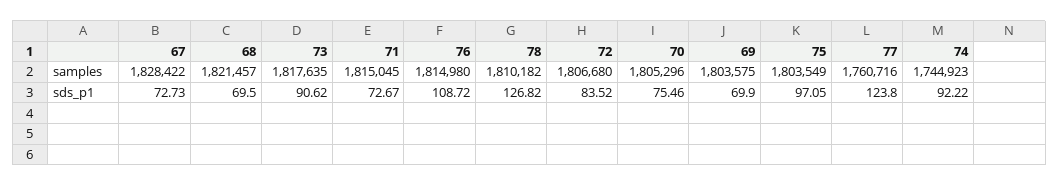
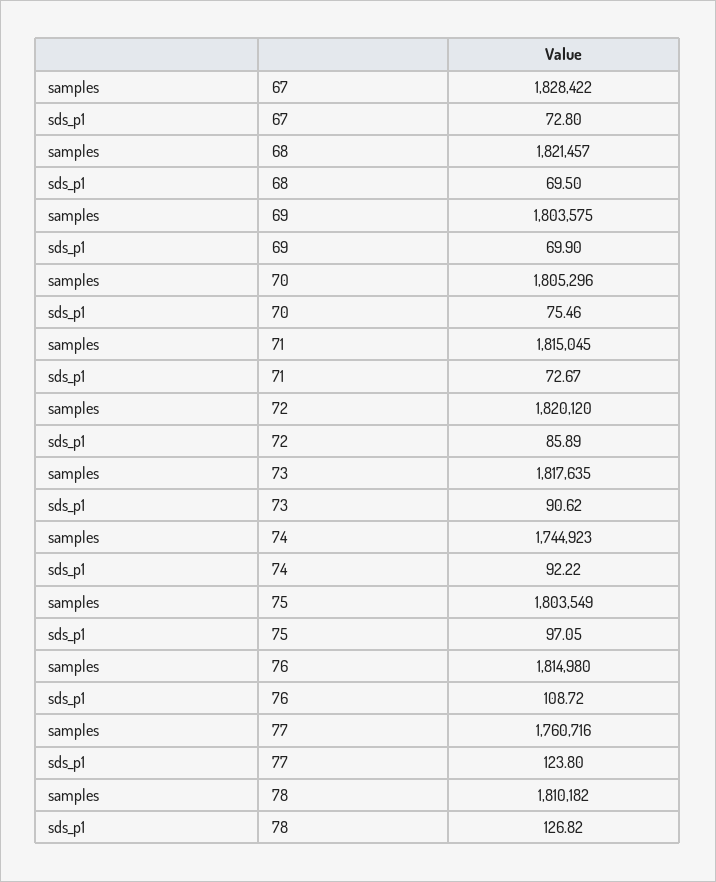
72, samples: 1806680 -> 1820120
67, sds_p1: 72.73 -> 72.8
72, sds_p1: 83.52 -> 85.89

